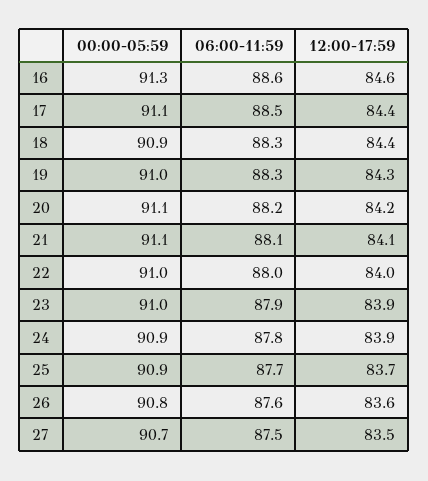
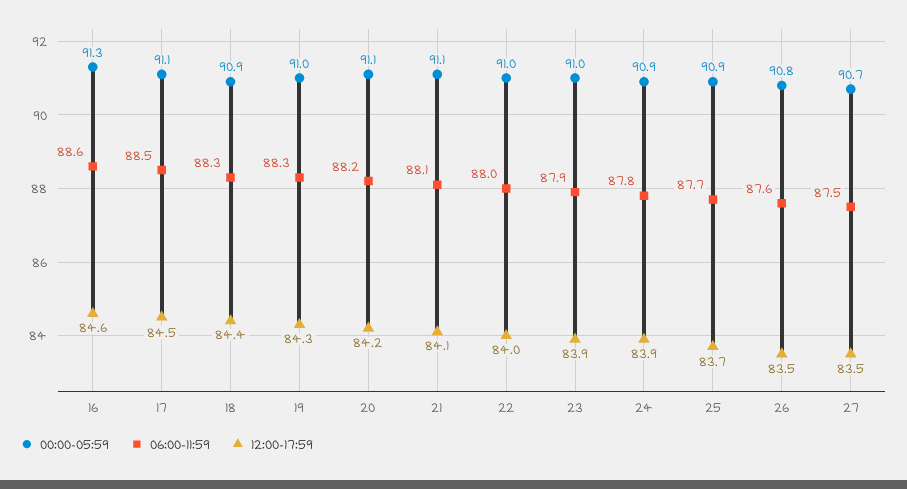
12:00-17:59, 17: 84.4 -> 84.5
12:00-17:59, 26: 83.6 -> 83.5

